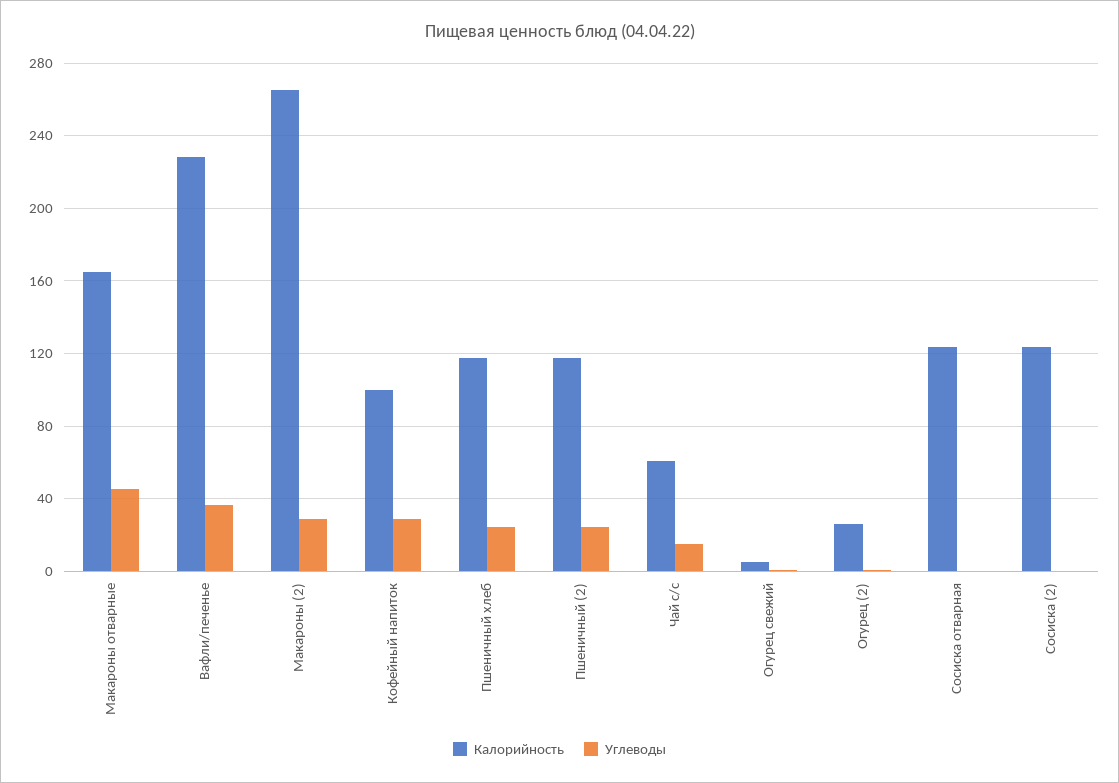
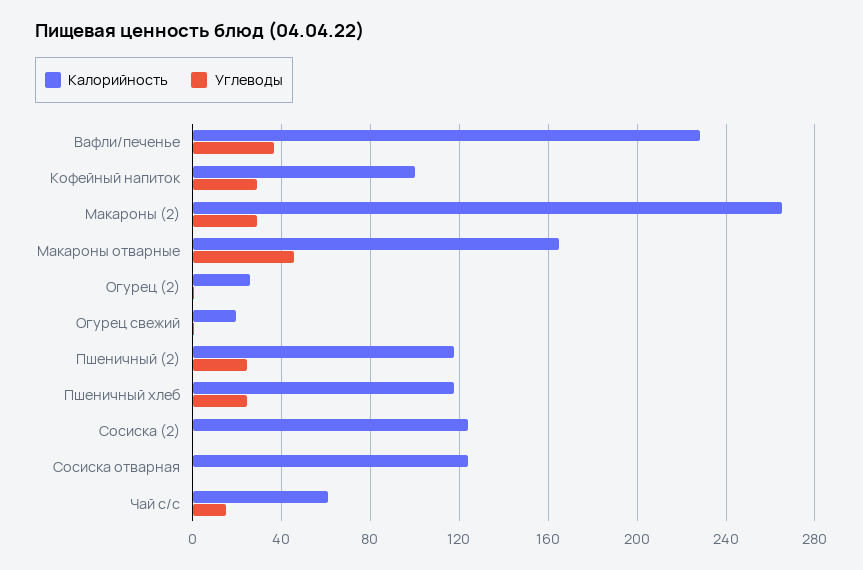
Калорийность, Огурец свежий: 5 -> 20

